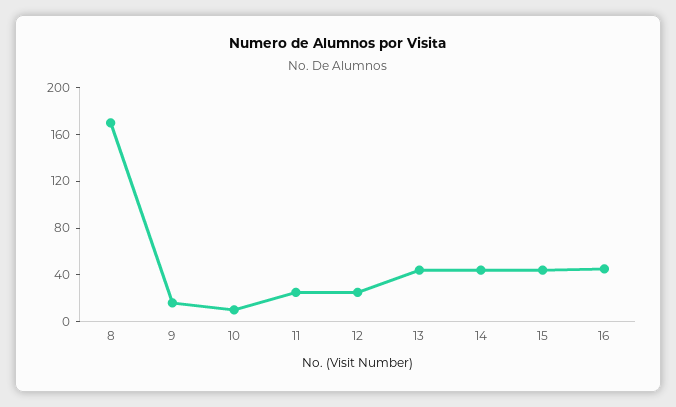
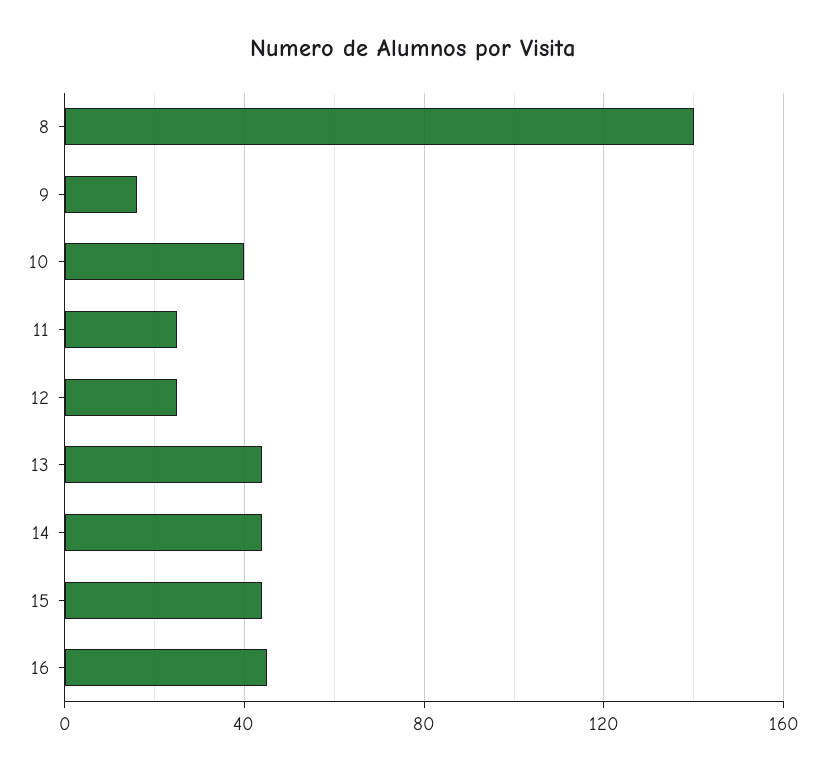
8: 170 -> 140
10: 10 -> 40

